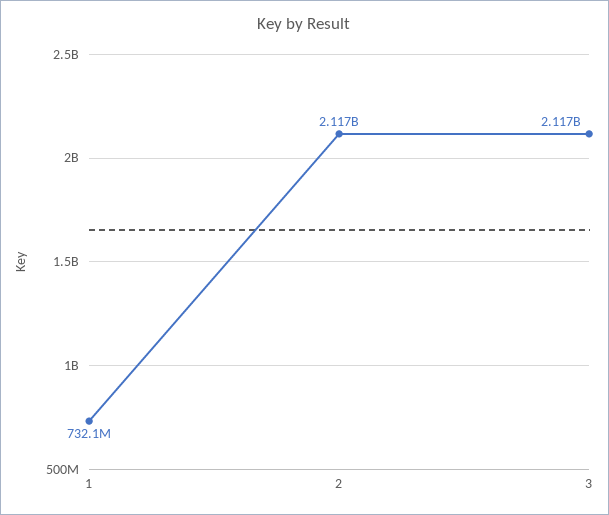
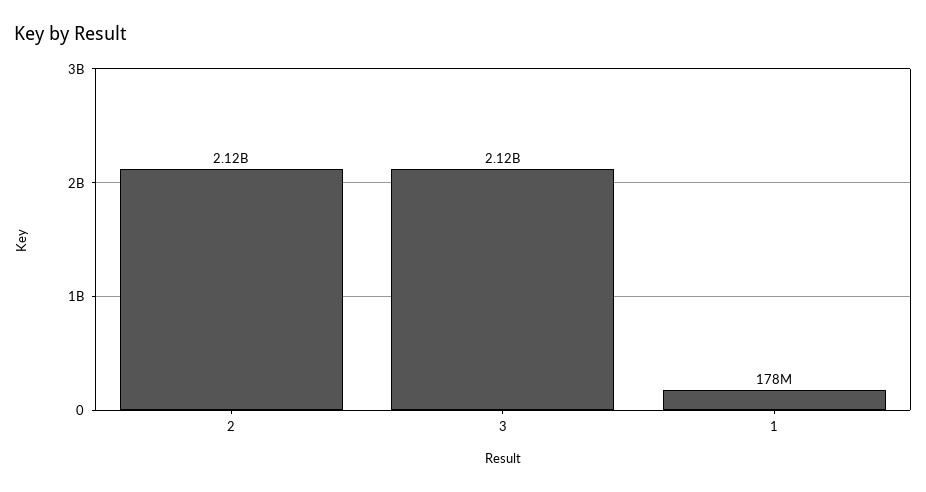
1: 732100000 -> 178000000

